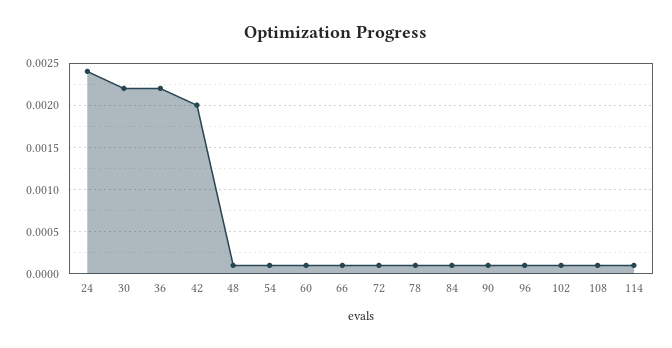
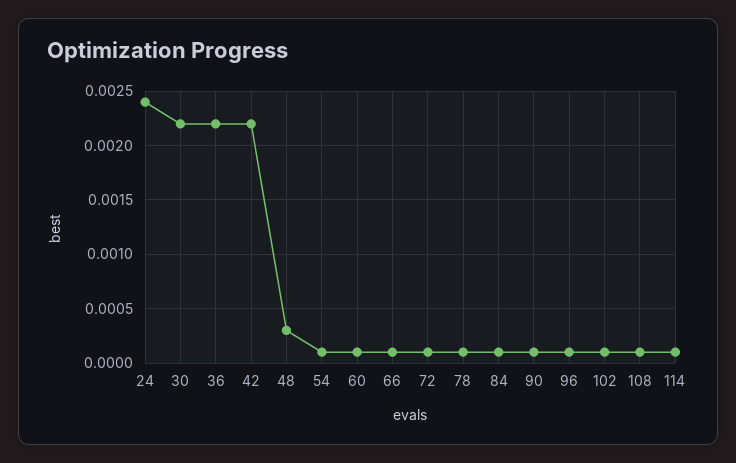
42: 0.002 -> 0.0022
48: 0.0001 -> 0.0003

